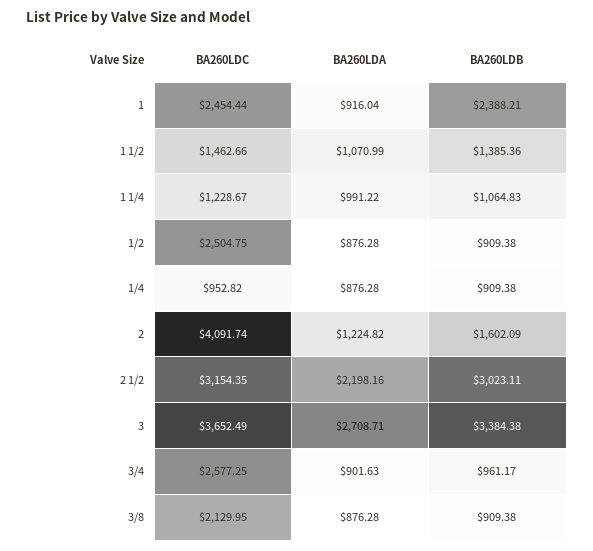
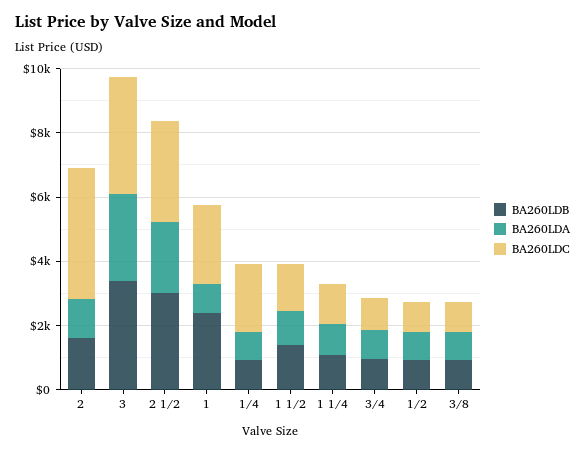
BA260LDC, 1/2: 2504.75 -> 1000
BA260LDC, 1/4: 952.82 -> 2000
BA260LDC, 3/4: 2577.25 -> 1000
BA260LDC, 3/8: 2129.95 -> 1000

